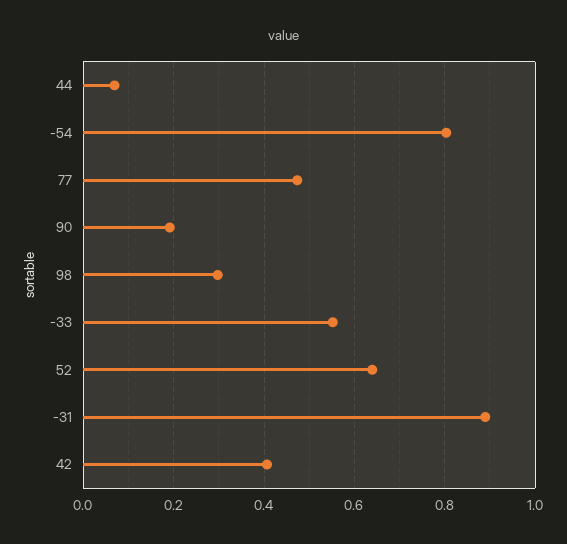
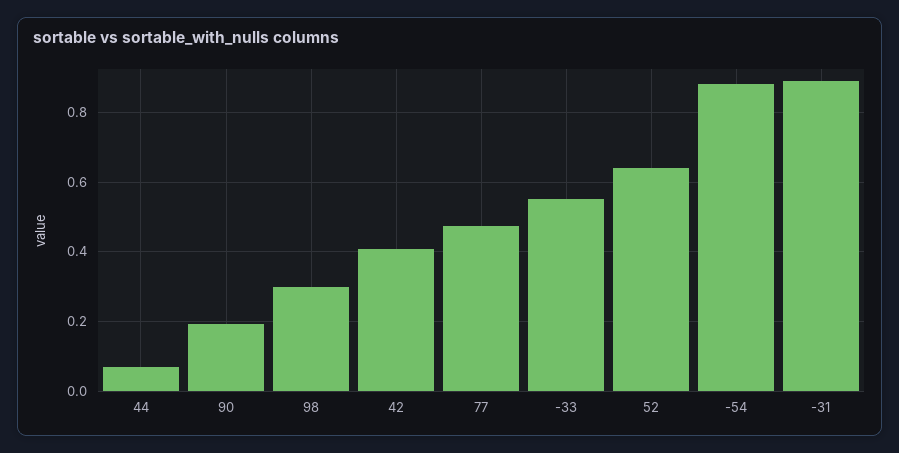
-54: 0.8 -> 0.88

